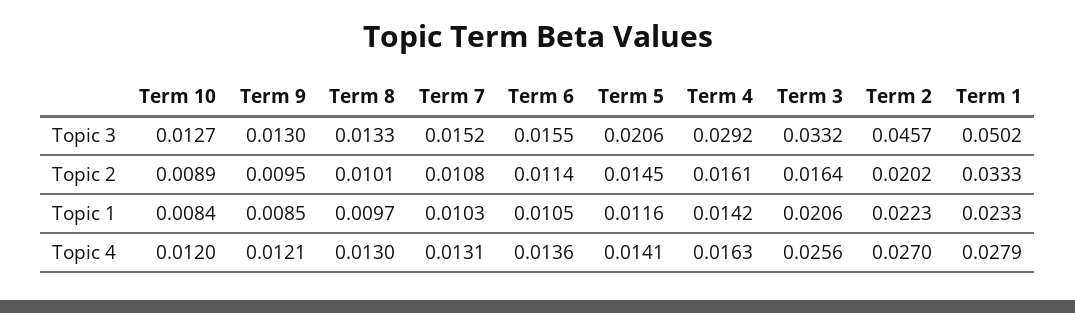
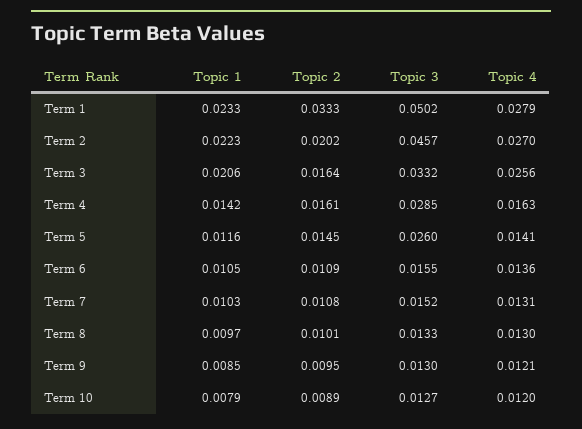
Term 5, Topic 3: 0.0206 -> 0.026
Term 4, Topic 3: 0.0292 -> 0.0285
Term 6, Topic 2: 0.0114 -> 0.0109
Term 10, Topic 1: 0.0084 -> 0.0079

